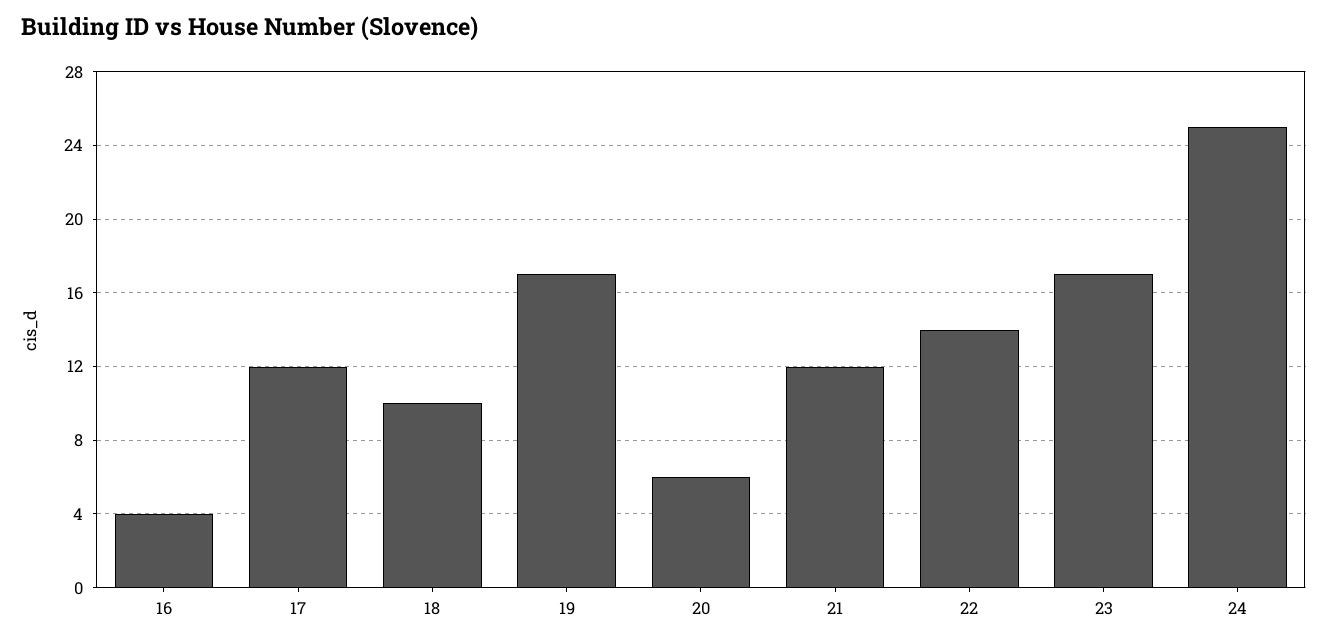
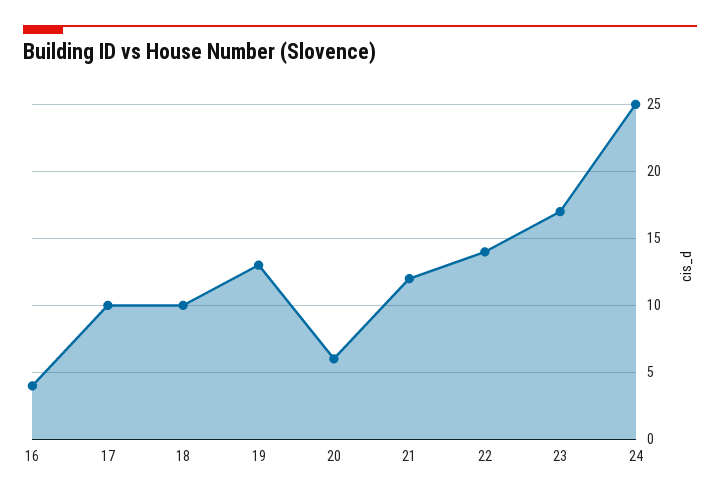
17: 12 -> 10
19: 17 -> 13

